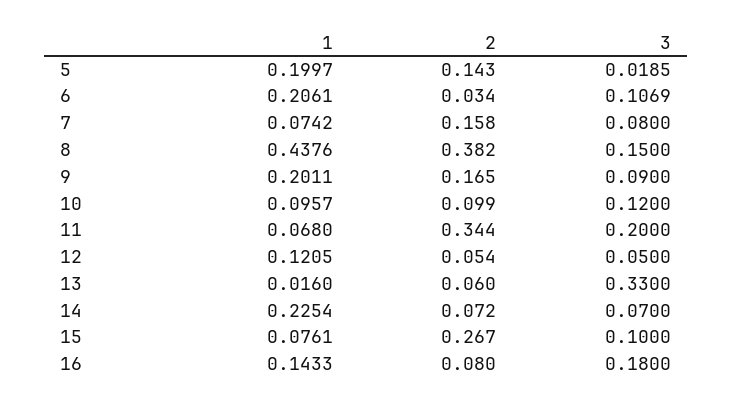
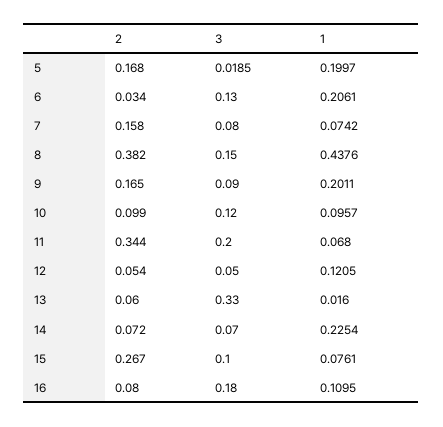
2, 5: 0.143 -> 0.168
3, 6: 0.1069 -> 0.13
1, 16: 0.1433 -> 0.1095

